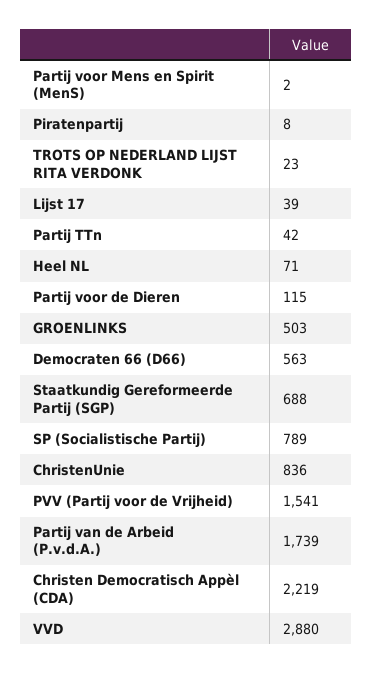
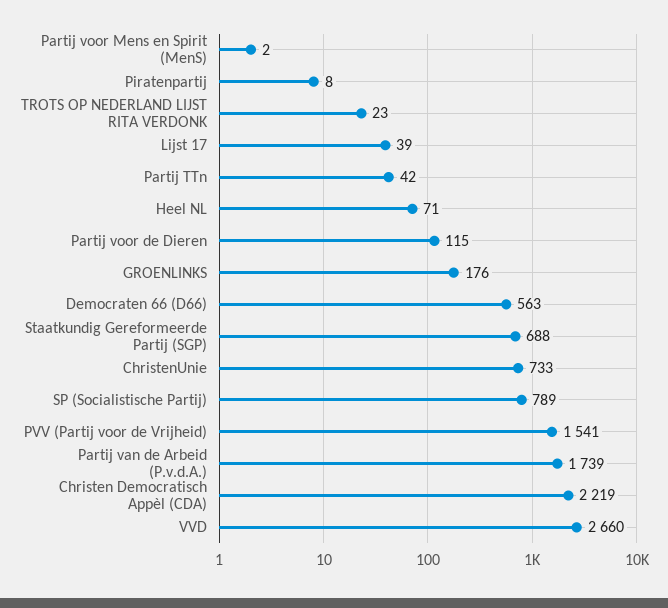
GROENLINKS: 503 -> 176
ChristenUnie: 836 -> 733
VVD: 2880 -> 2660

